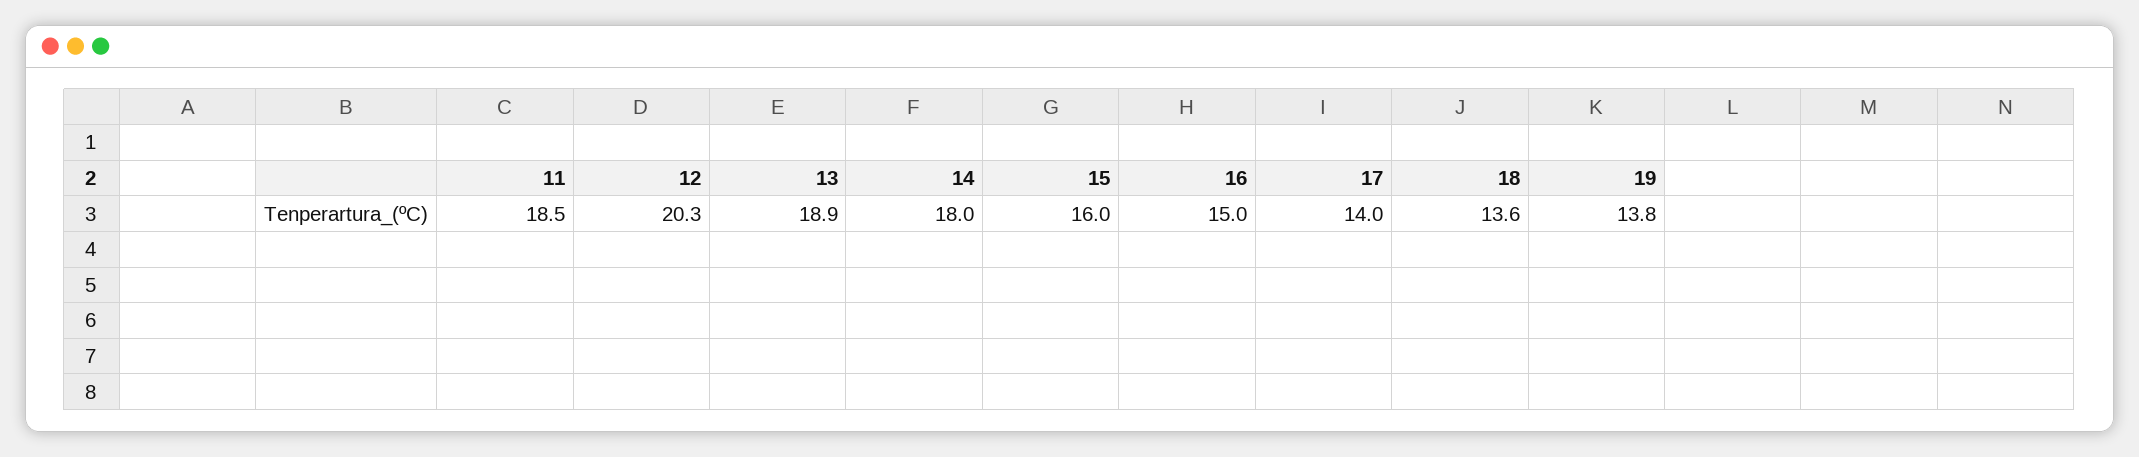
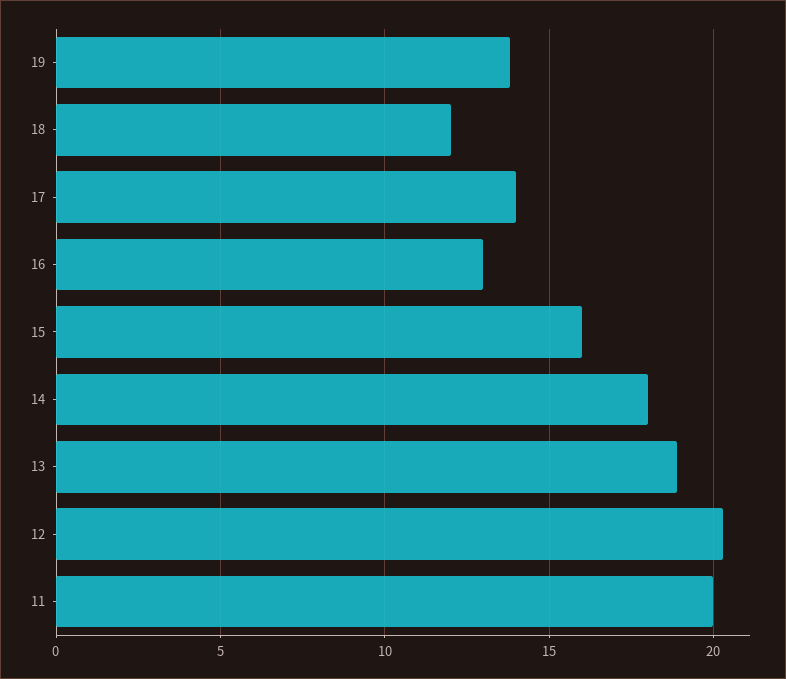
11: 18.5 -> 20
16: 15 -> 13
18: 13.6 -> 12

